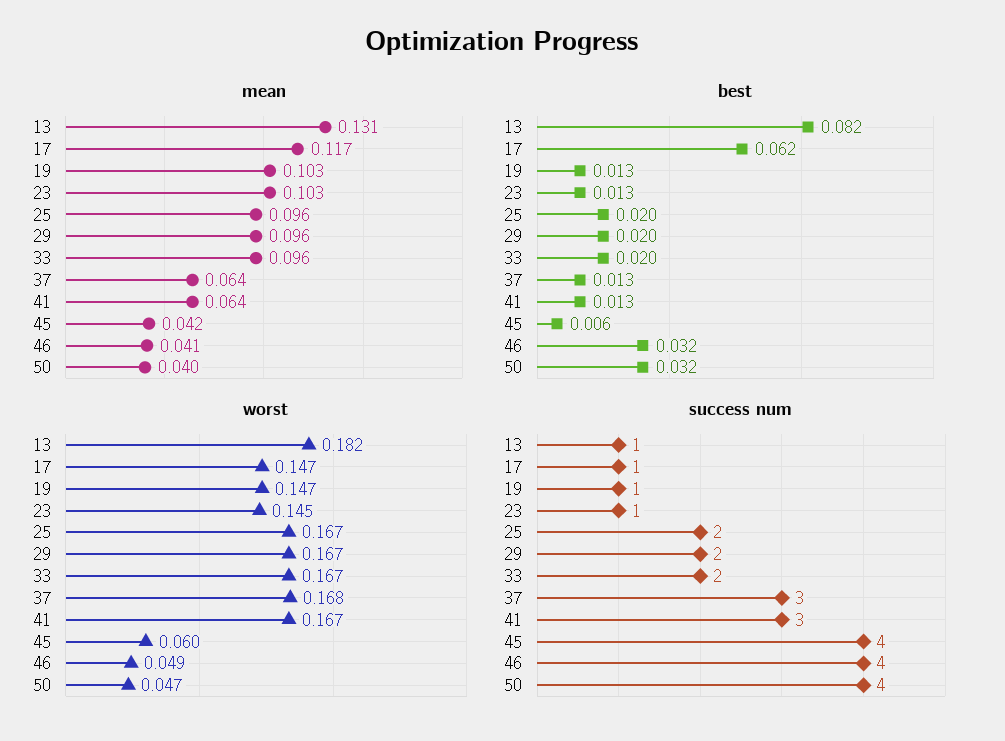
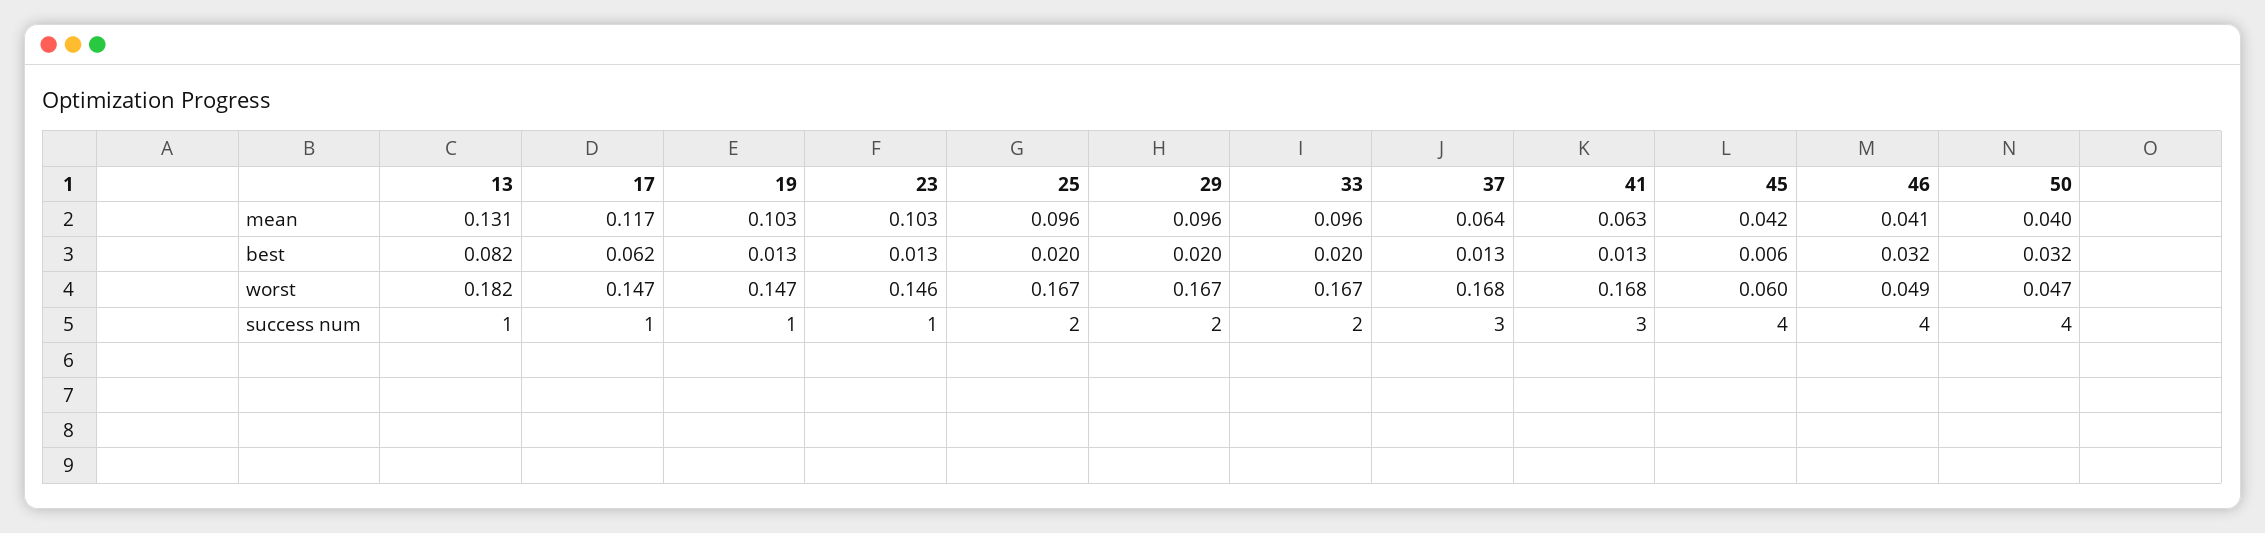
mean, 41: 0.064 -> 0.063
worst, 23: 0.145 -> 0.146
worst, 41: 0.167 -> 0.168

